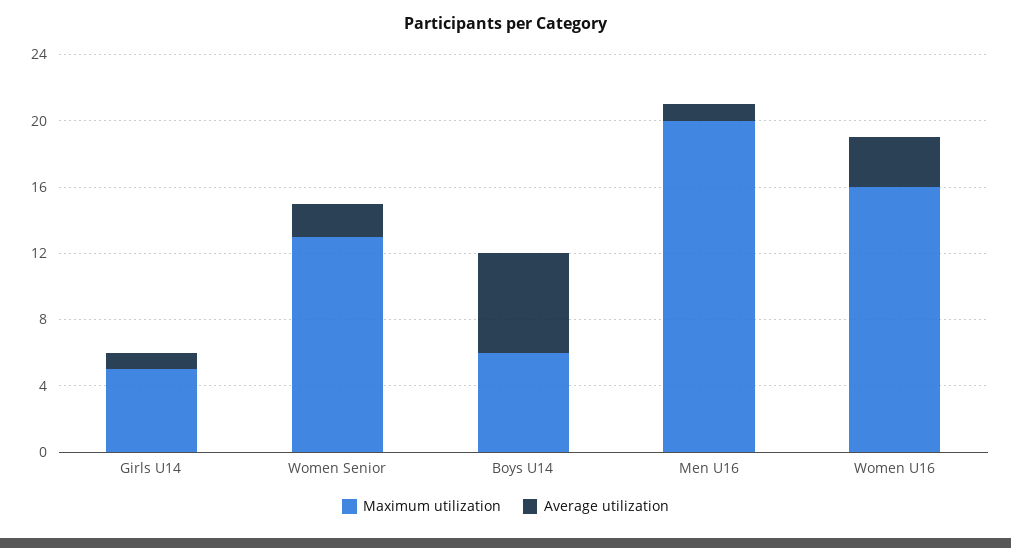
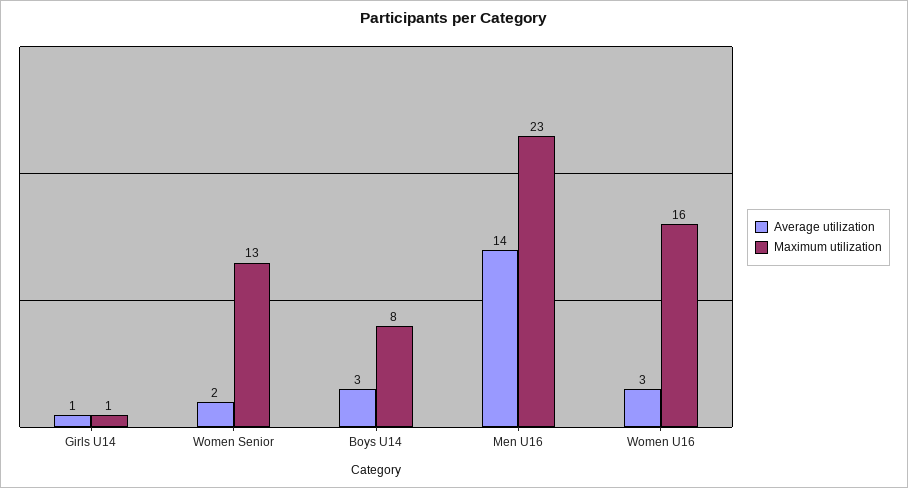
Maximum utilization, Girls U14: 5 -> 1
Maximum utilization, Boys U14: 6 -> 8
Average utilization, Boys U14: 6 -> 3
Maximum utilization, Men U16: 20 -> 23
Average utilization, Men U16: 1 -> 14

